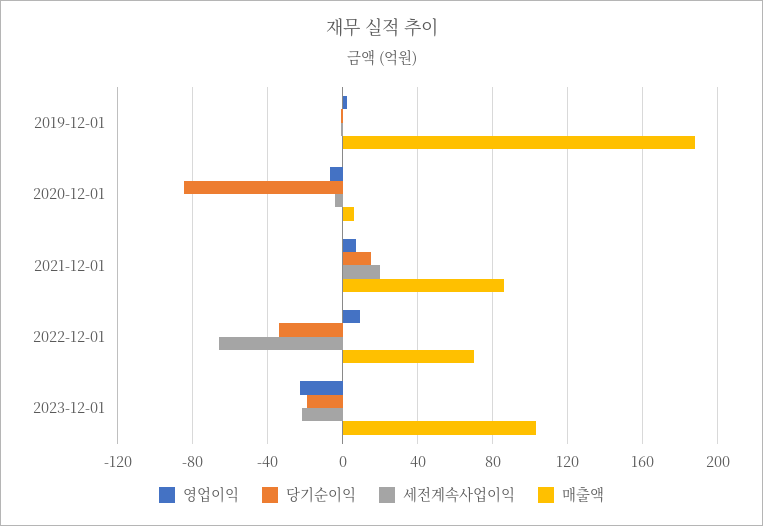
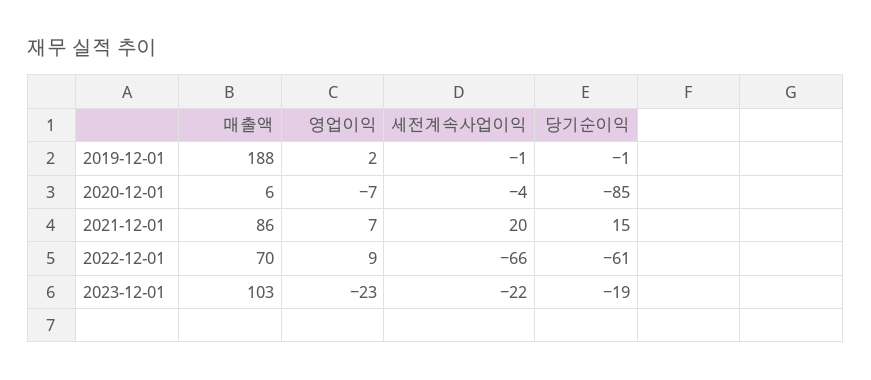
당기순이익, 2022-12-01: -35 -> -61

